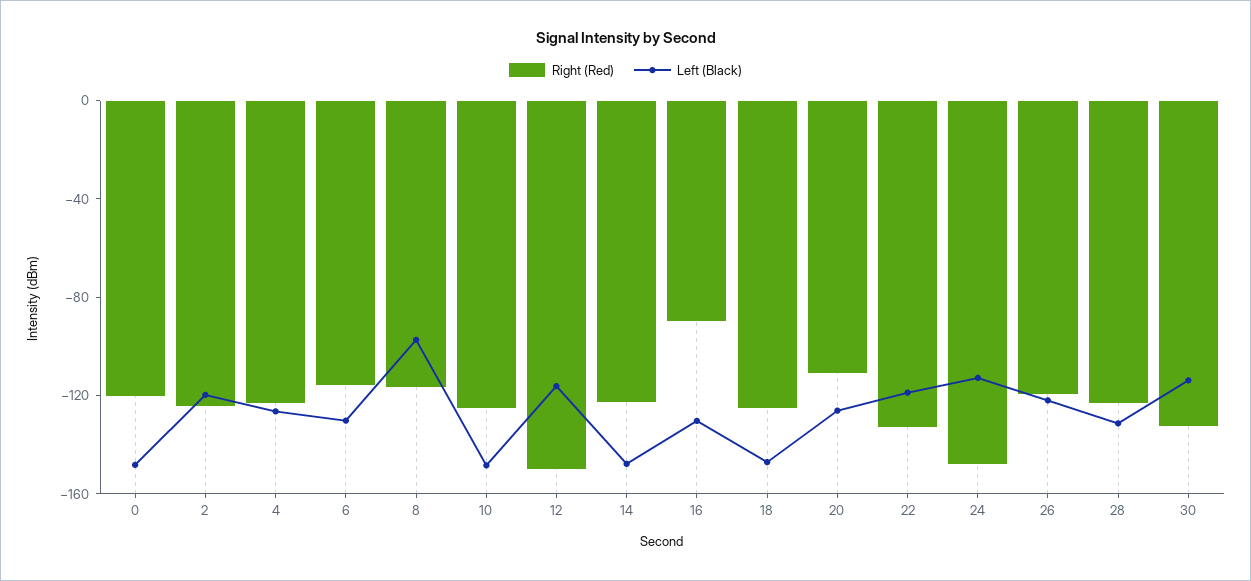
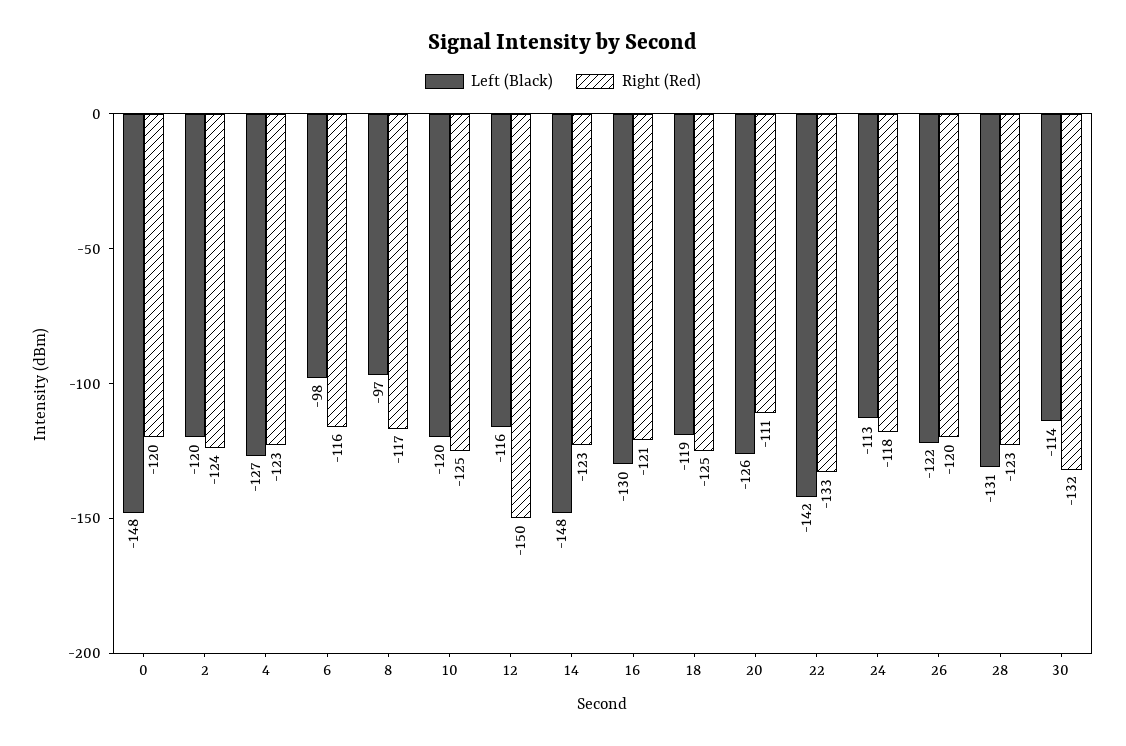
Left (Black), 6: -130 -> -98
Left (Black), 10: -150 -> -120
Right (Red), 16: -90 -> -121
Left (Black), 18: -150 -> -119
Left (Black), 22: -120 -> -142
Right (Red), 24: -150 -> -118

